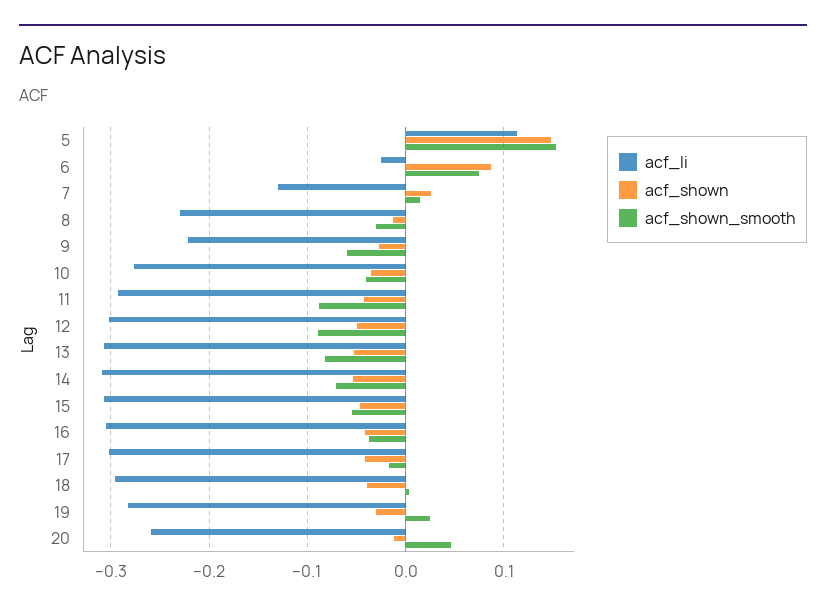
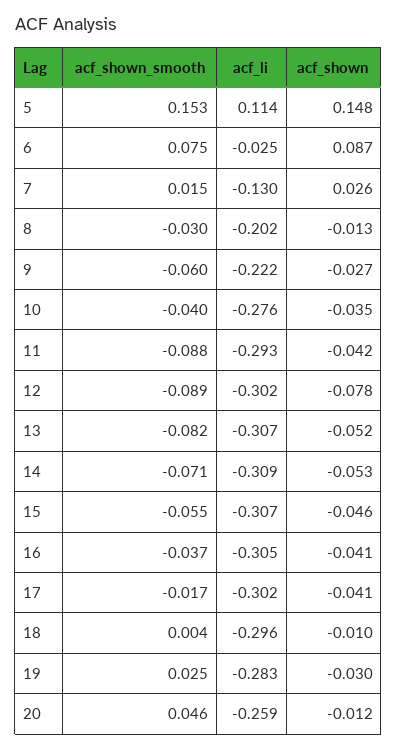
acf_li, 8: -0.23 -> -0.202
acf_shown, 12: -0.05 -> -0.078
acf_shown, 18: -0.04 -> -0.01

